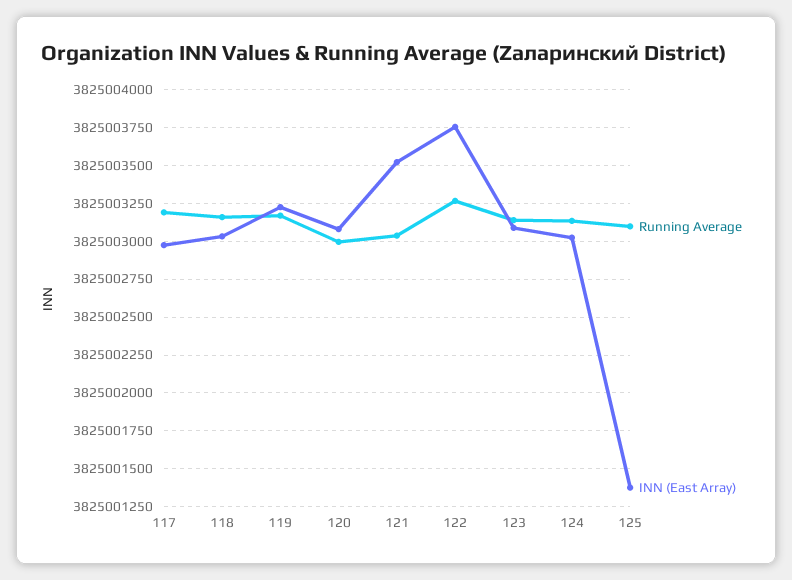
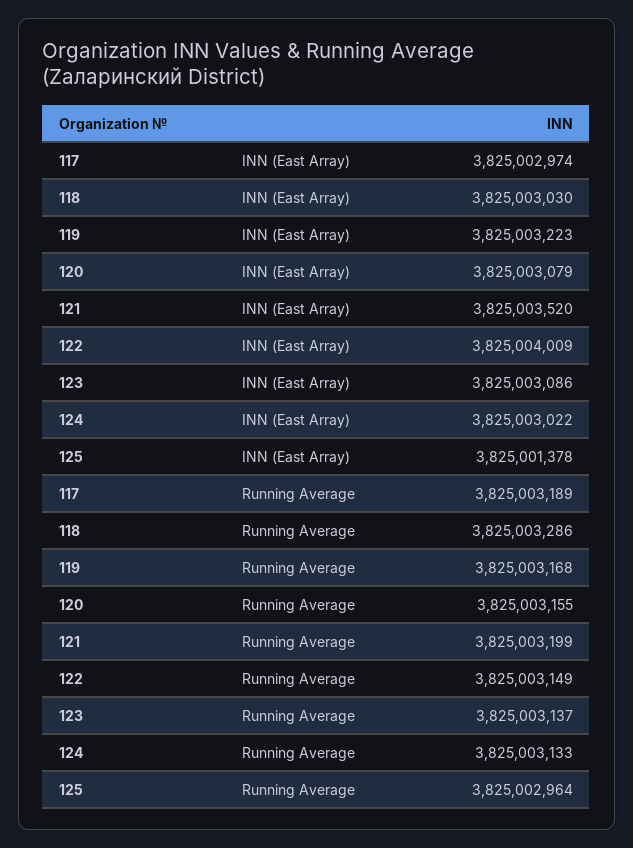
Running Average, 118: 3825003150 -> 3825003286
Running Average, 120: 3825003000 -> 3825003155
Running Average, 121: 3825003050 -> 3825003199
Running Average, 122: 3825003250 -> 3825003149
INN (East Array), 122: 3825003750 -> 3825004009
Running Average, 125: 3825003100 -> 3825002964

